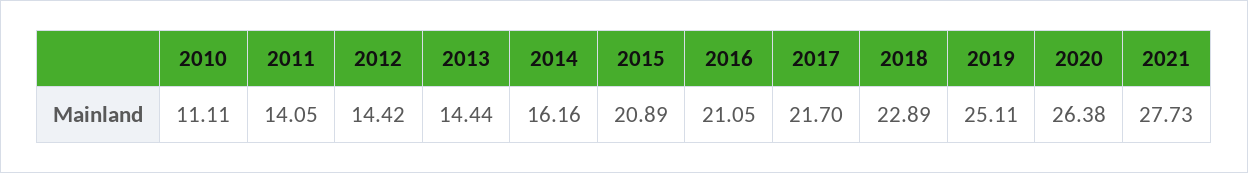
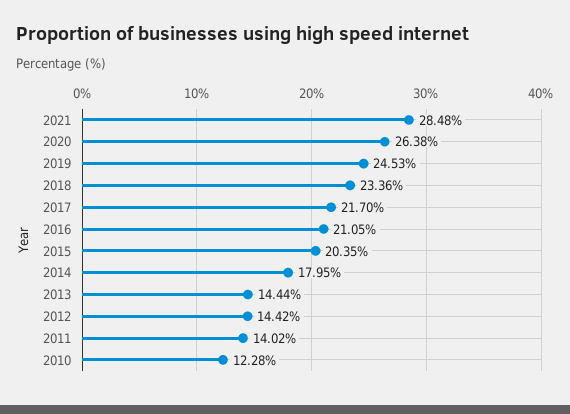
2010: 11.11 -> 12.28
2011: 14.05 -> 14.02
2014: 16.16 -> 17.95
2015: 20.89 -> 20.35
2018: 22.89 -> 23.36
2019: 25.11 -> 24.53
2021: 27.73 -> 28.48

